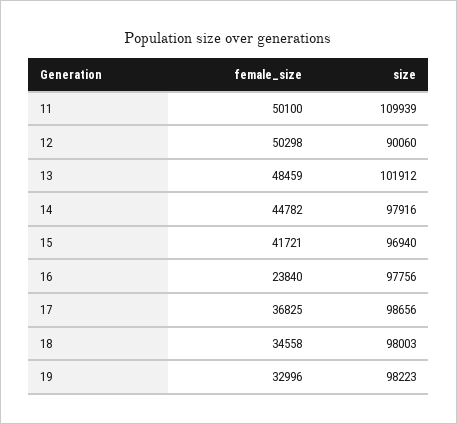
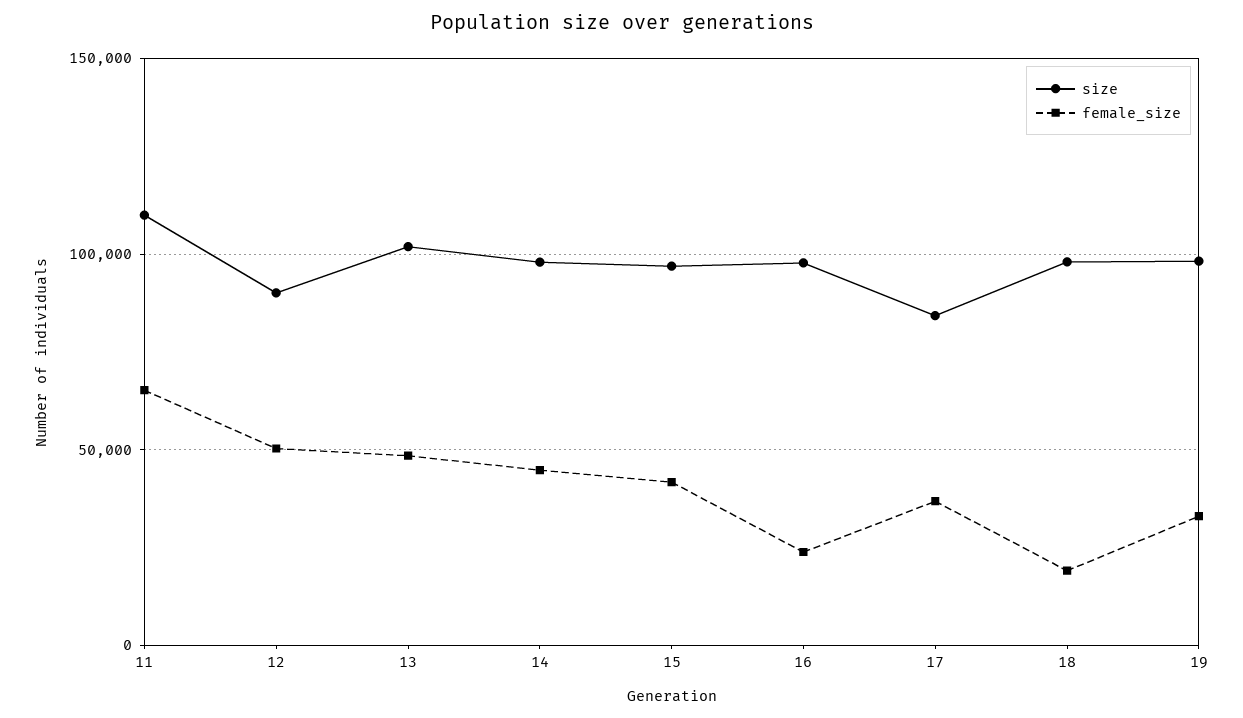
female_size, 11: 50100 -> 65000
size, 17: 98656 -> 85000
female_size, 18: 34558 -> 20000

